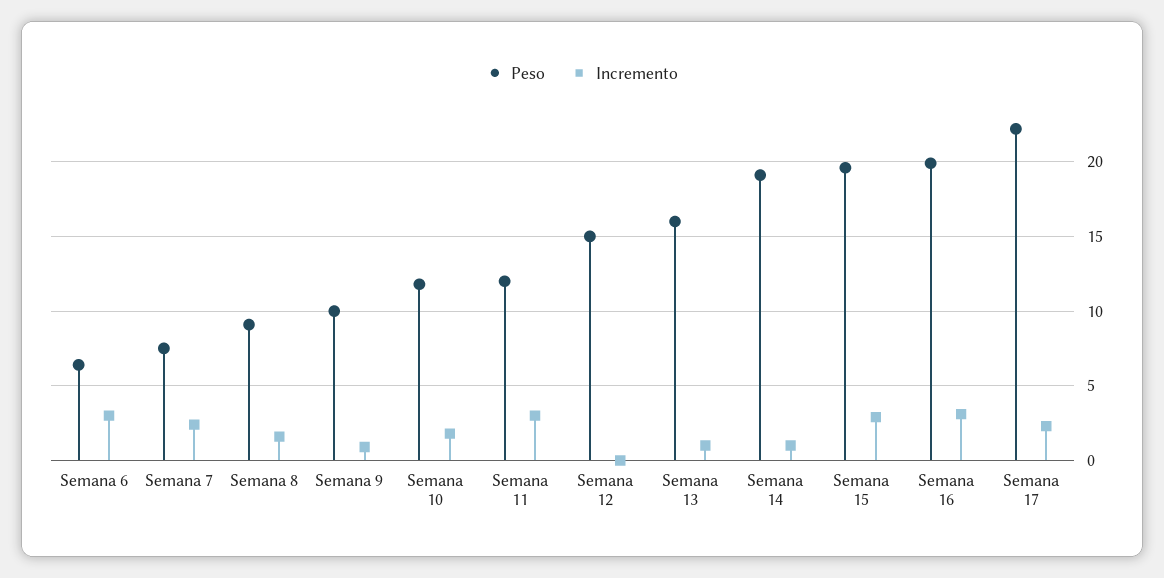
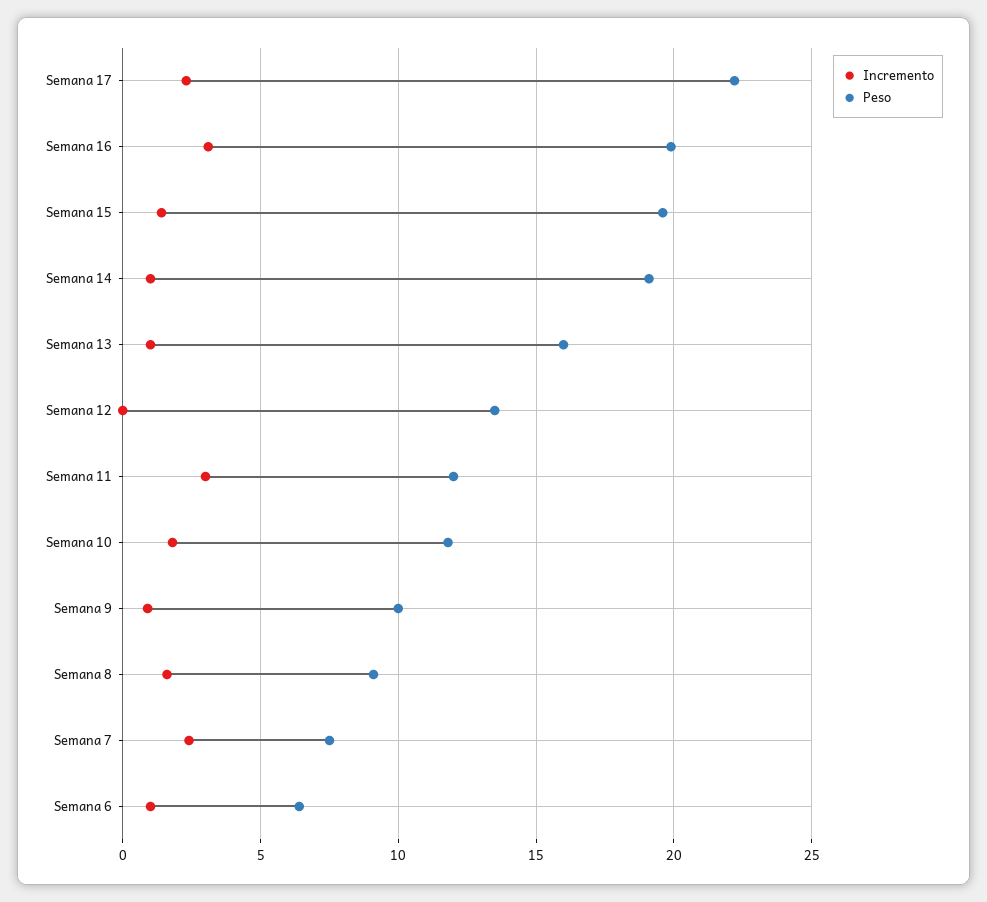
Incremento, Semana 6: 3 -> 1
Peso, Semana 12: 15 -> 13.5
Incremento, Semana 15: 3 -> 1.5

